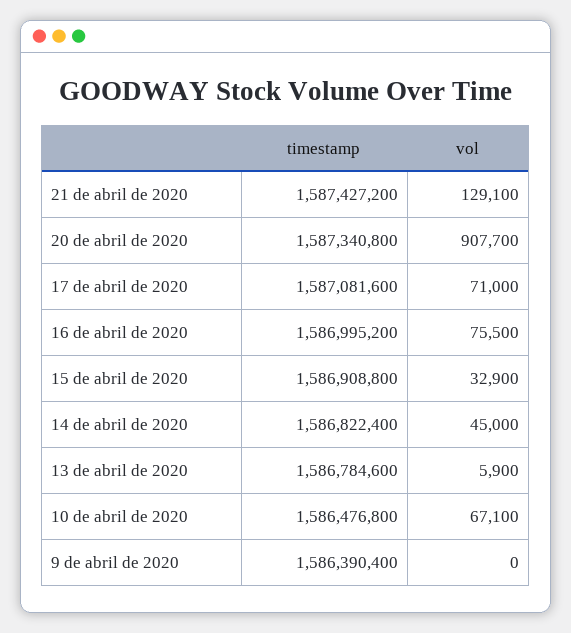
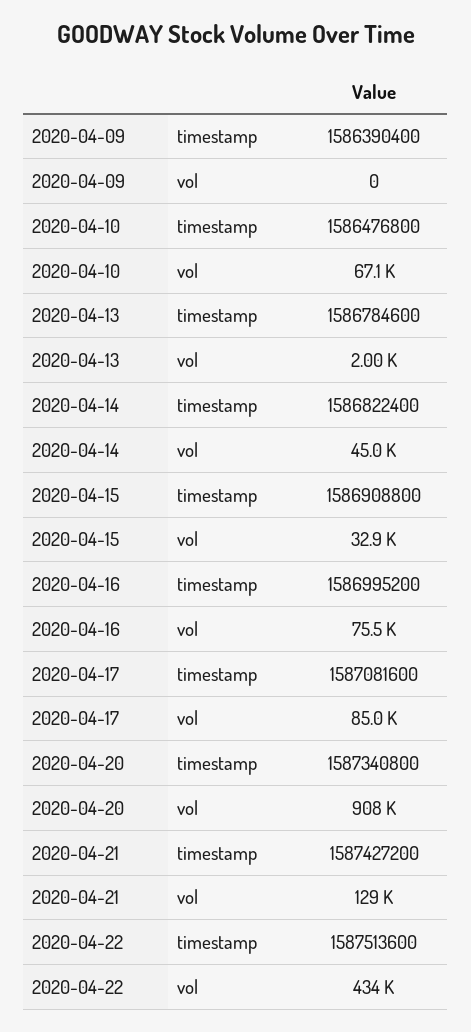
vol, 17 de abril de 2020: 71000 -> 85000
vol, 13 de abril de 2020: 5900 -> 2000
timestamp, 2020-04-22: none -> 1587513600
vol, 2020-04-22: none -> 434000

